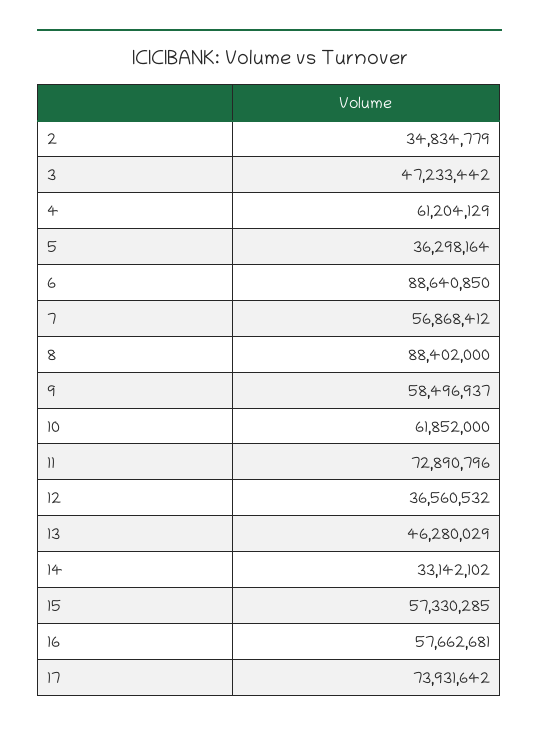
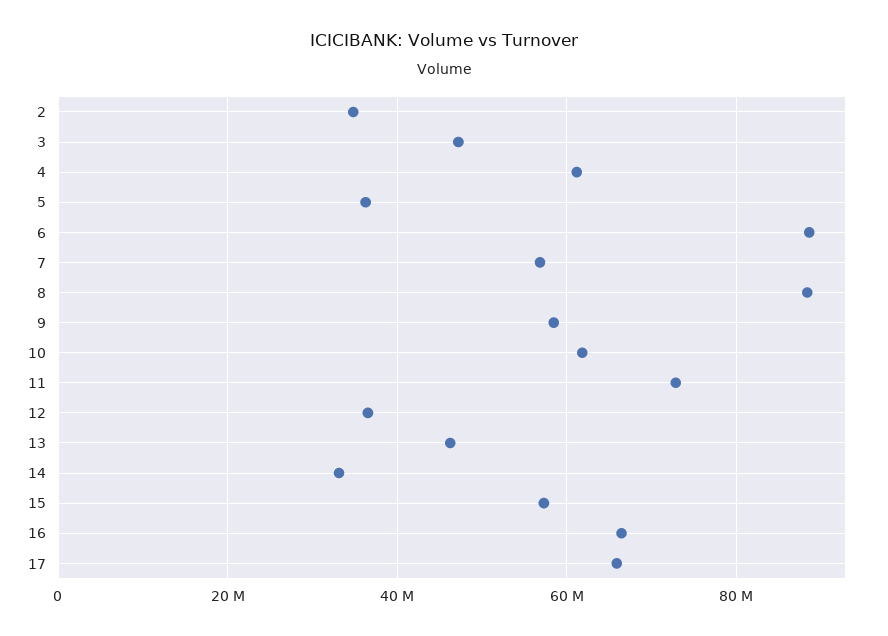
16: 57662681 -> 66000000
17: 73931642 -> 66000000

